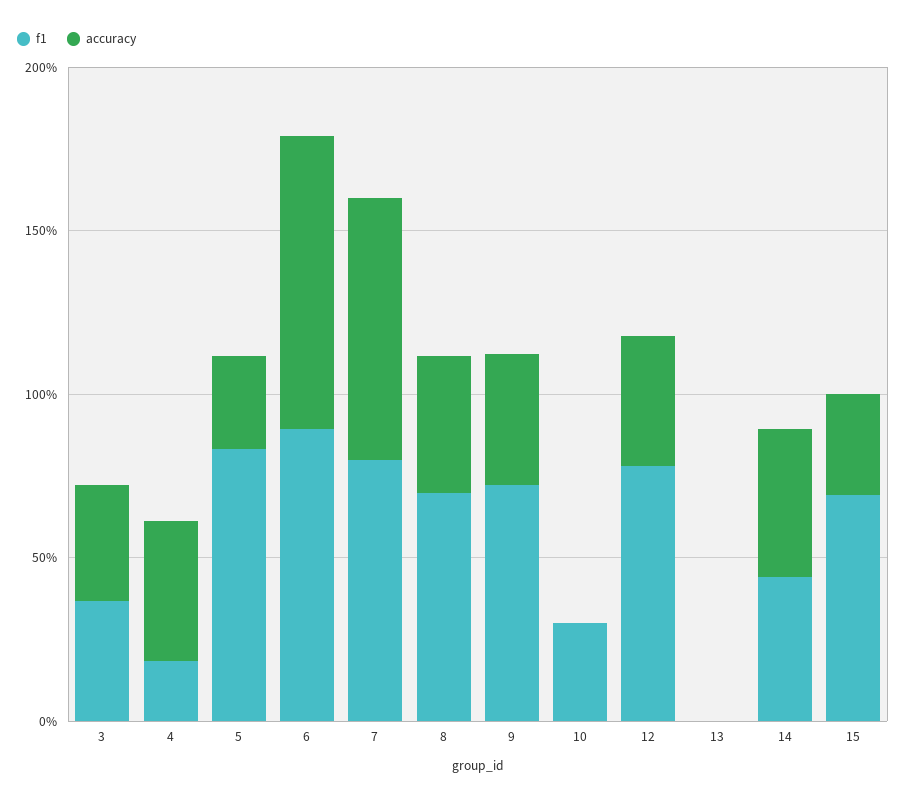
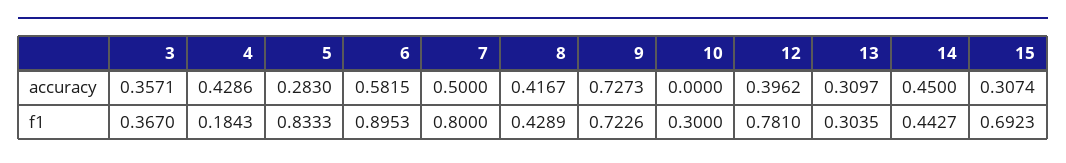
accuracy, 6: 0.9 -> 0.5815
accuracy, 7: 0.8 -> 0.5
f1, 8: 0.7 -> 0.4289
accuracy, 9: 0.4 -> 0.7273
f1, 13: 0 -> 0.3035
accuracy, 13: 0 -> 0.3097

